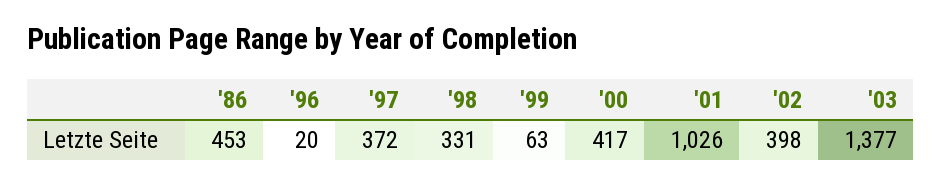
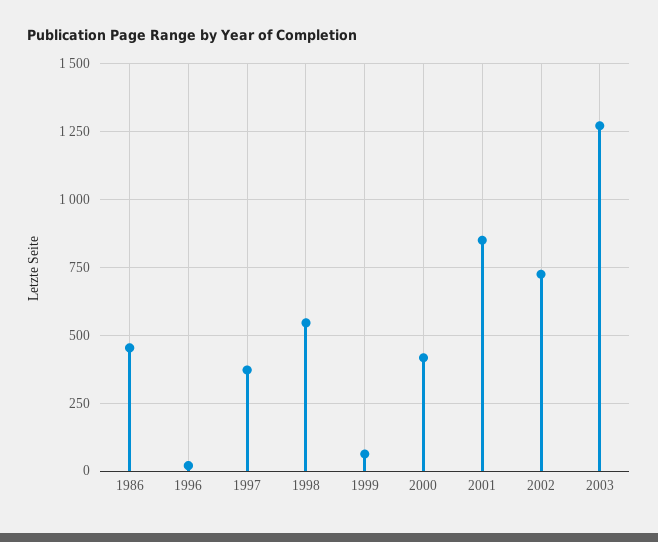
'98: 331 -> 550
'01: 1026 -> 850
'02: 398 -> 725
'03: 1377 -> 1275

